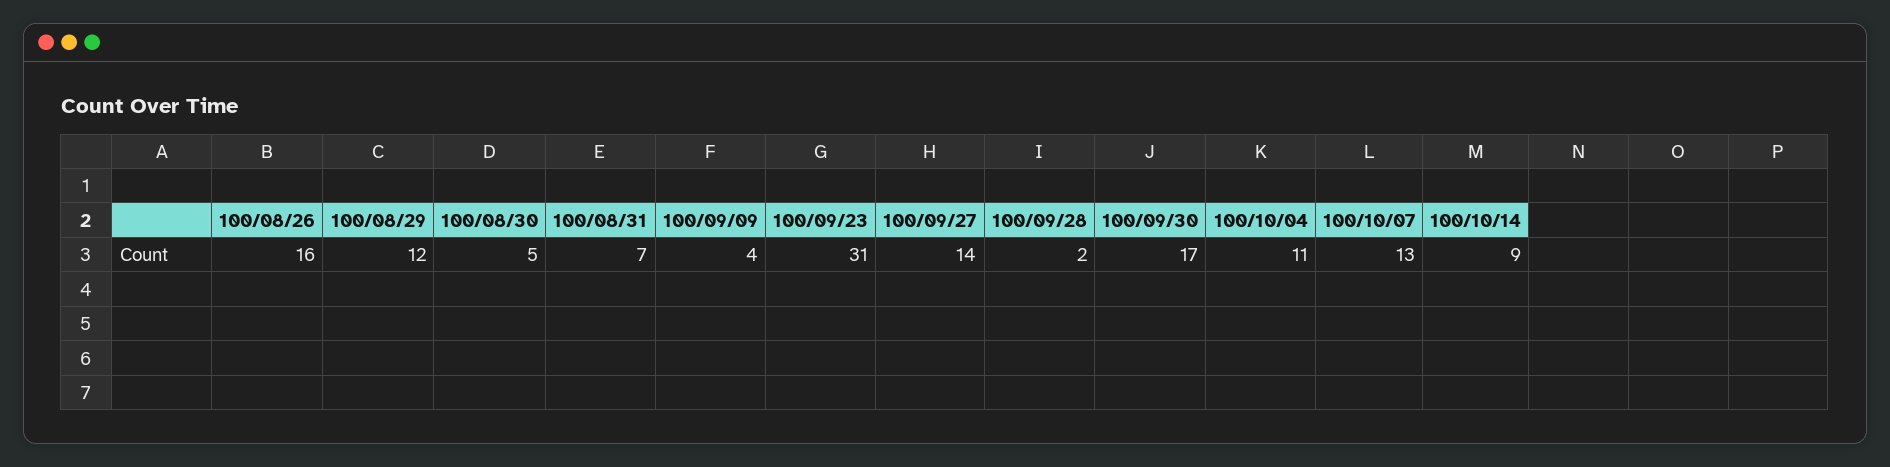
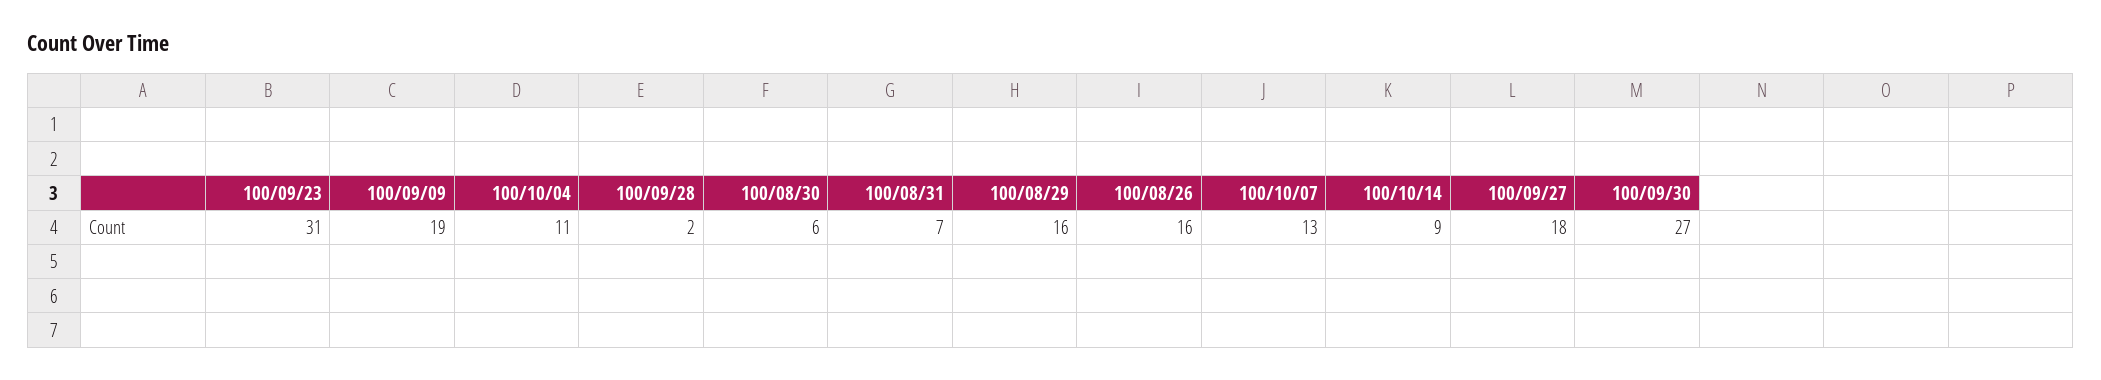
100/08/29: 12 -> 16
100/08/30: 5 -> 6
100/09/09: 4 -> 19
100/09/27: 14 -> 18
100/09/30: 17 -> 27

